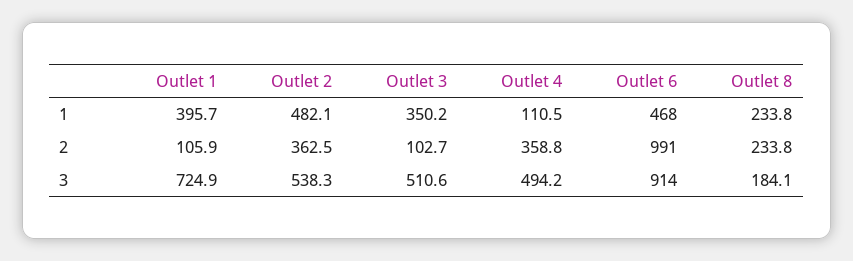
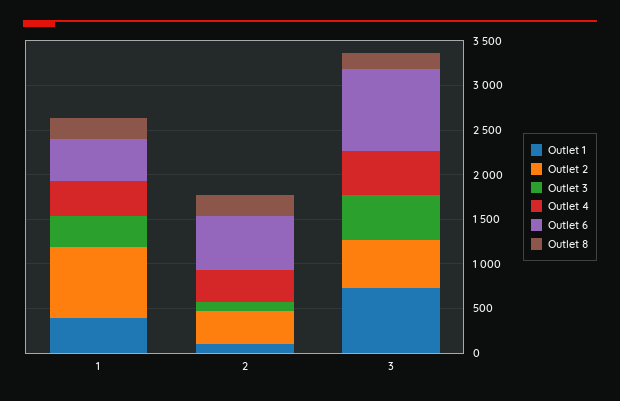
Outlet 2, 1: 482.1 -> 800
Outlet 4, 1: 110.5 -> 400
Outlet 6, 2: 991 -> 600

